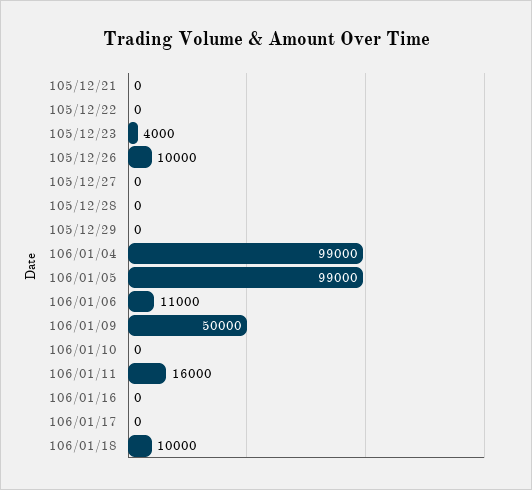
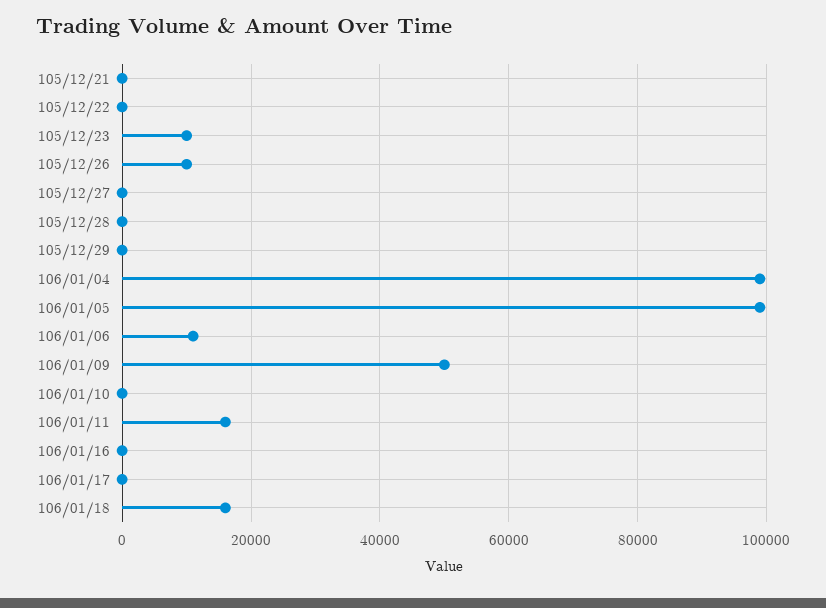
105/12/23: 4000 -> 10000
106/01/18: 10000 -> 16000

